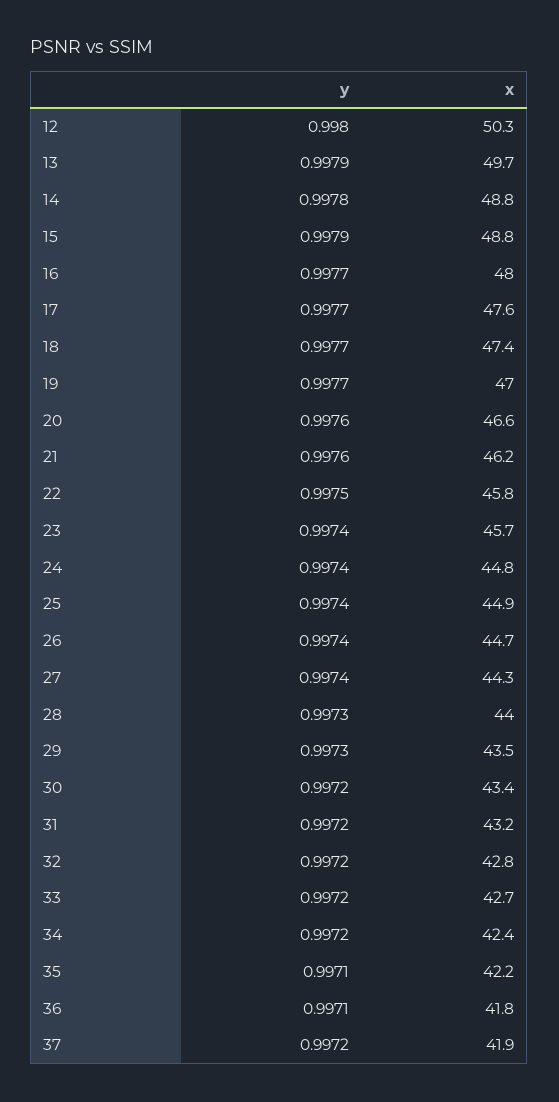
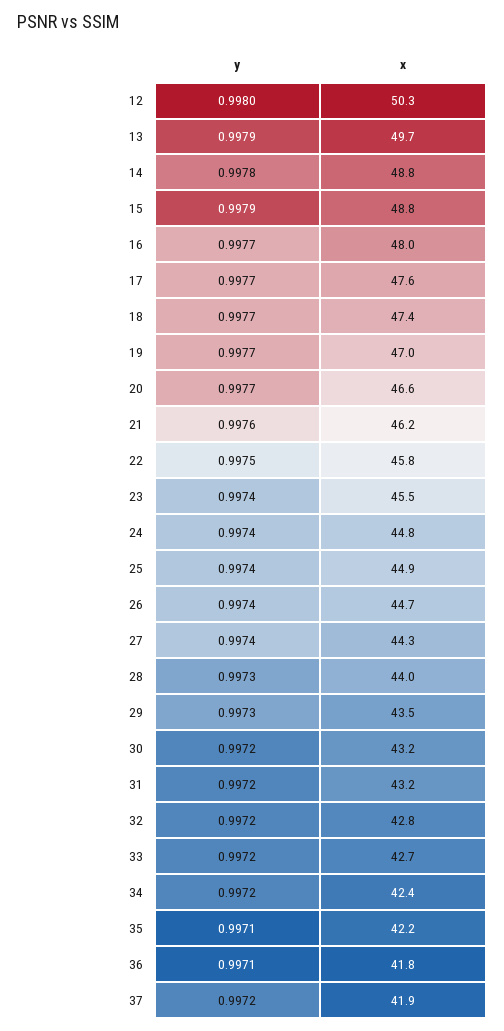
y, 20: 0.9976 -> 0.9977
x, 23: 45.7 -> 45.5
x, 30: 43.4 -> 43.2

